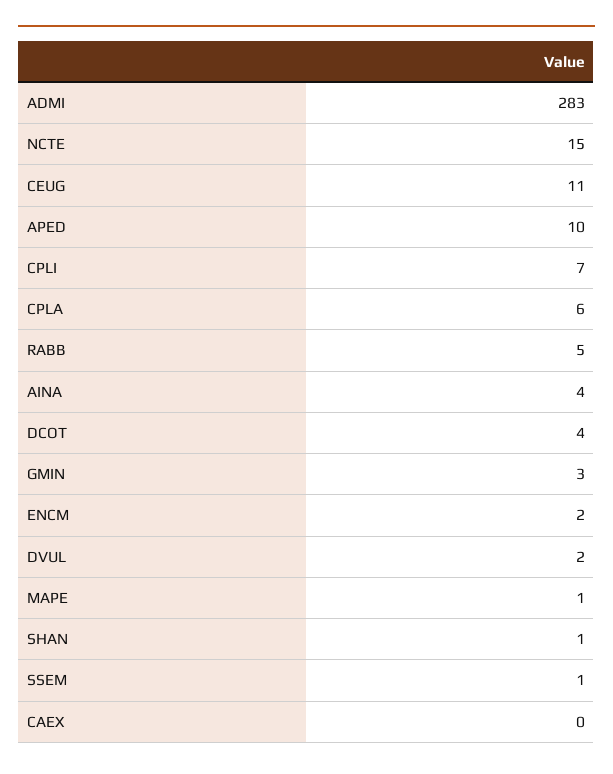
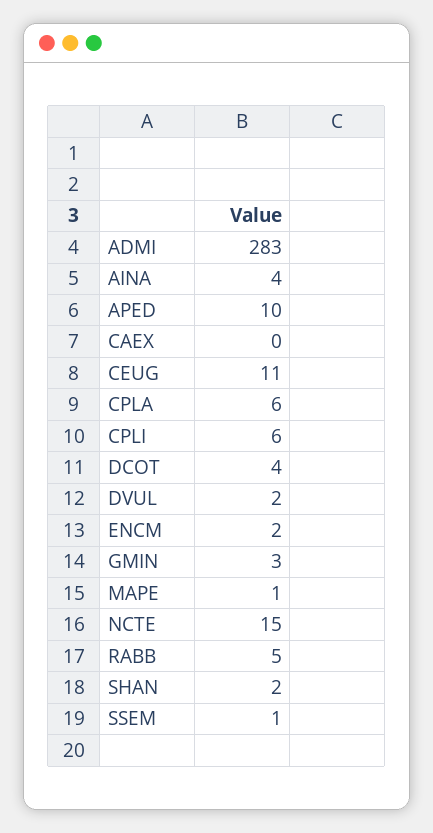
CPLI: 7 -> 6
SHAN: 1 -> 2

